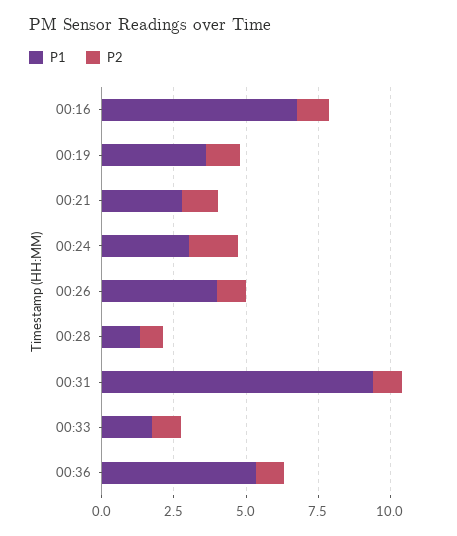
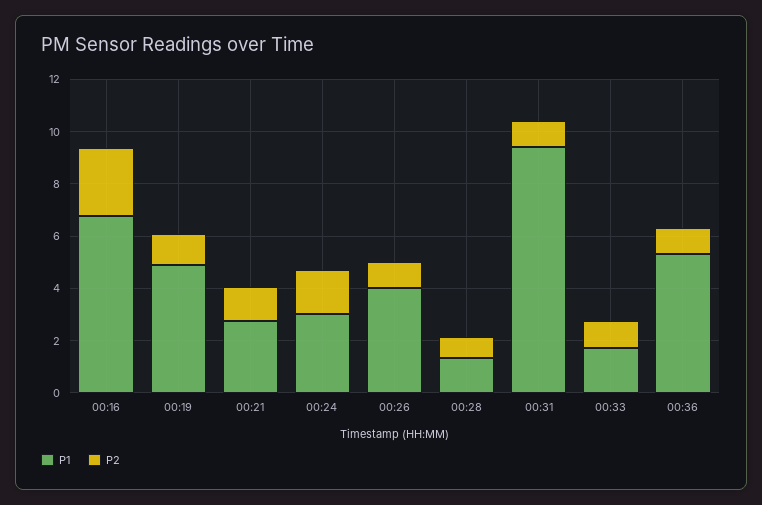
P2, 00:16: 1 -> 2.5
P1, 00:19: 3.5 -> 5

